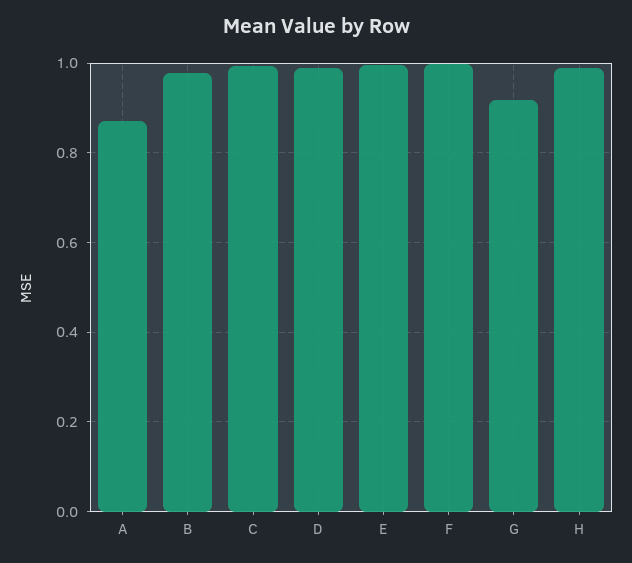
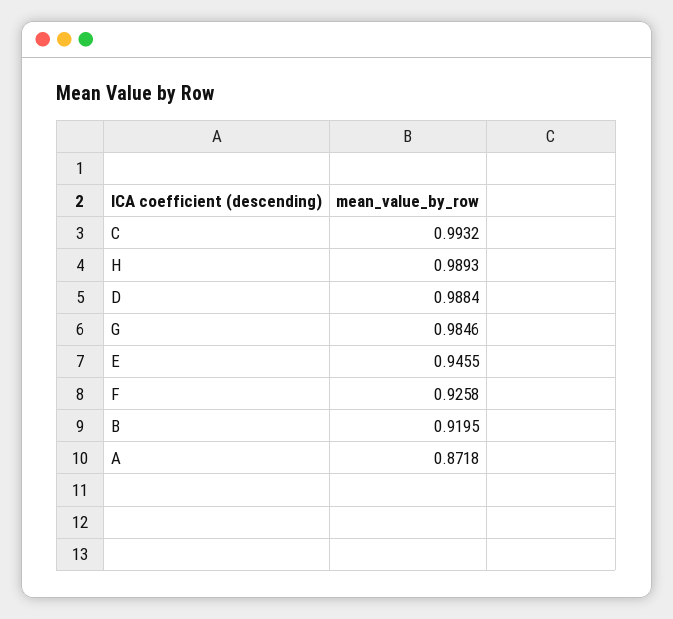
B: 0.98 -> 0.9195
E: 1 -> 0.9455
F: 1 -> 0.9258
G: 0.92 -> 0.9846

